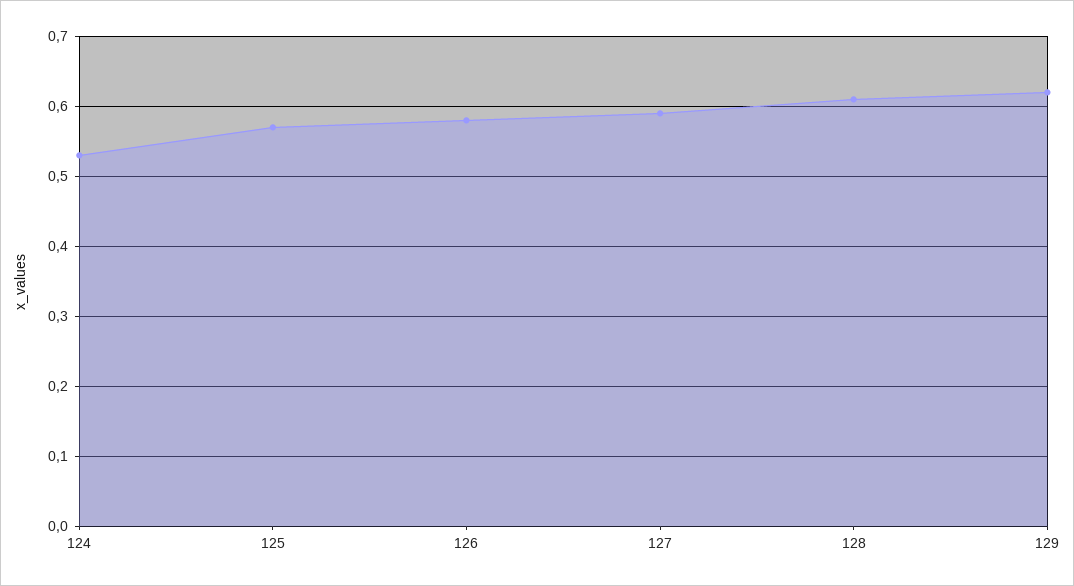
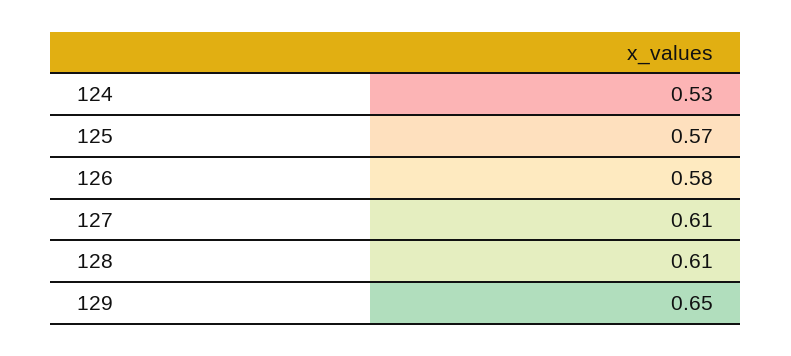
127: 0.59 -> 0.61
129: 0.62 -> 0.65

